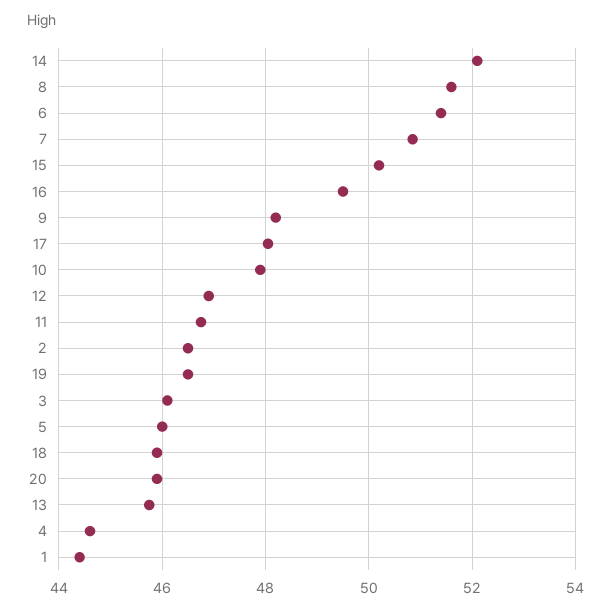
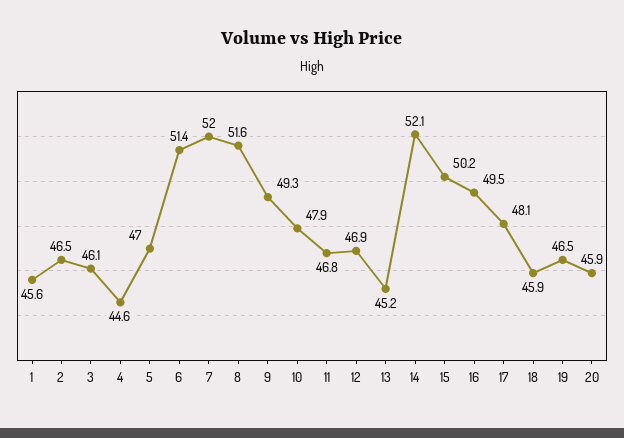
7: 50.8 -> 52
9: 48.2 -> 49.3
5: 46 -> 47
13: 45.8 -> 45.2
1: 44.4 -> 45.6

